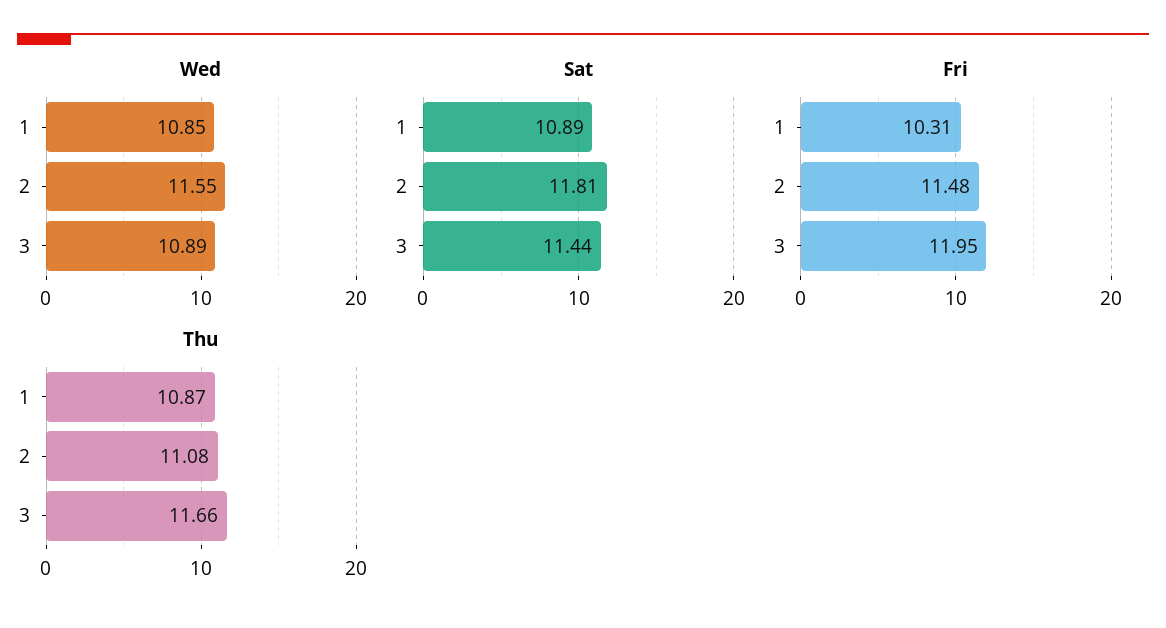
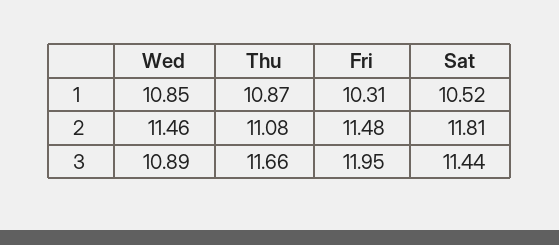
Wed, 2: 11.55 -> 11.46
Sat, 1: 10.89 -> 10.52

